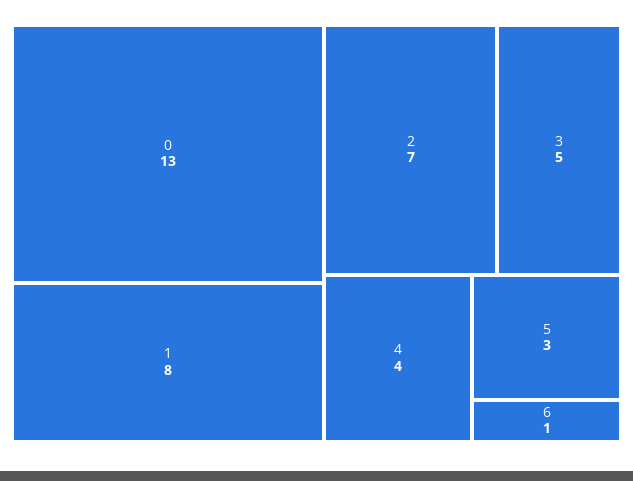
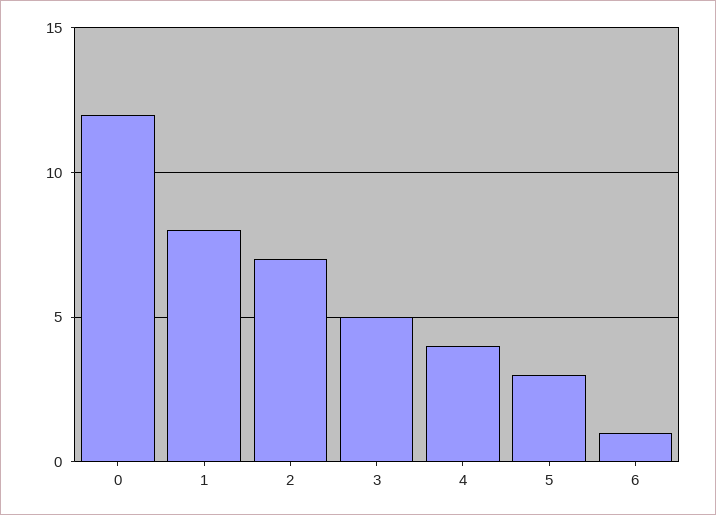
0: 13 -> 12

